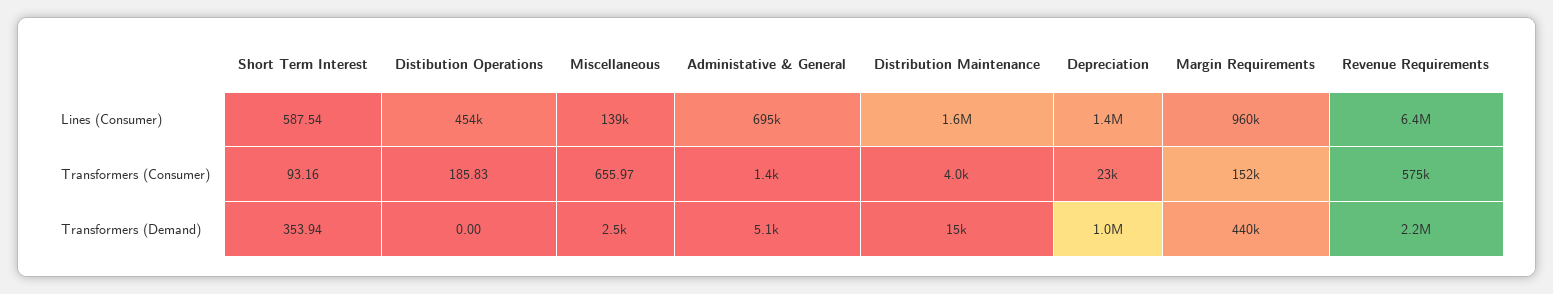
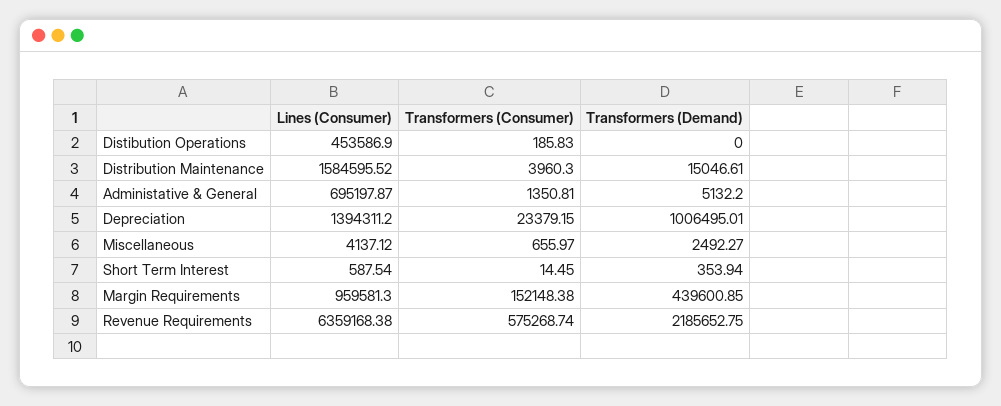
Miscellaneous, Lines (Consumer): 139000 -> 4137.12
Short Term Interest, Transformers (Consumer): 93.16 -> 14.45

